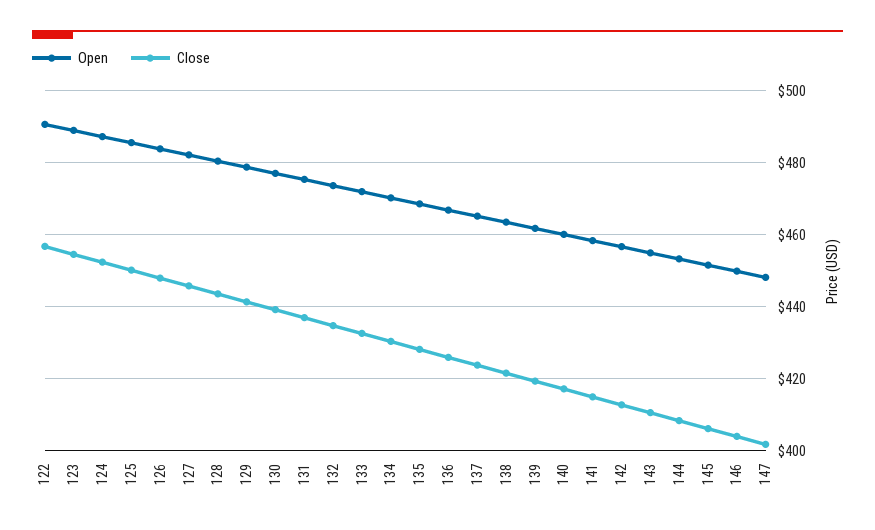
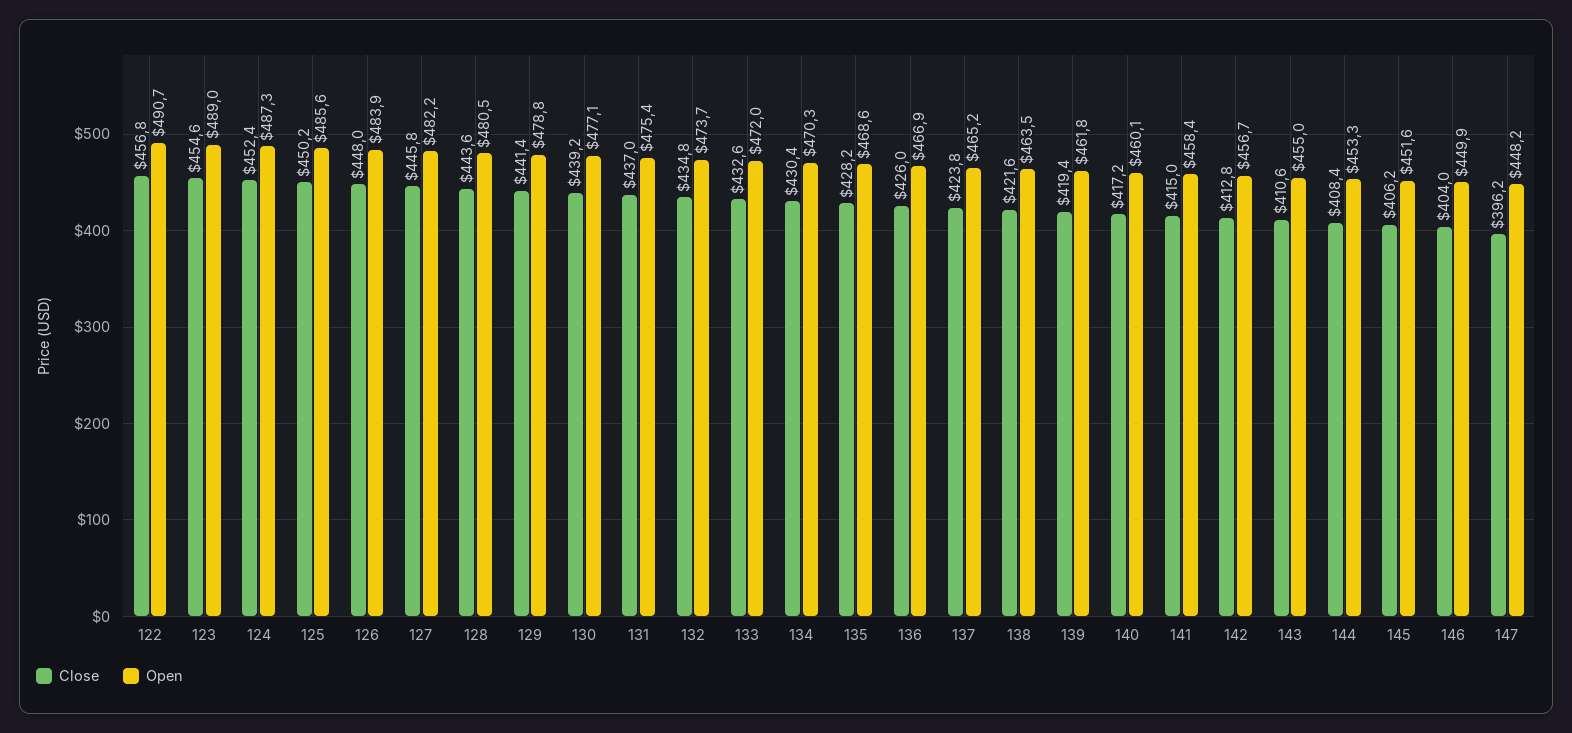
Close, 147: 402 -> 396.2

